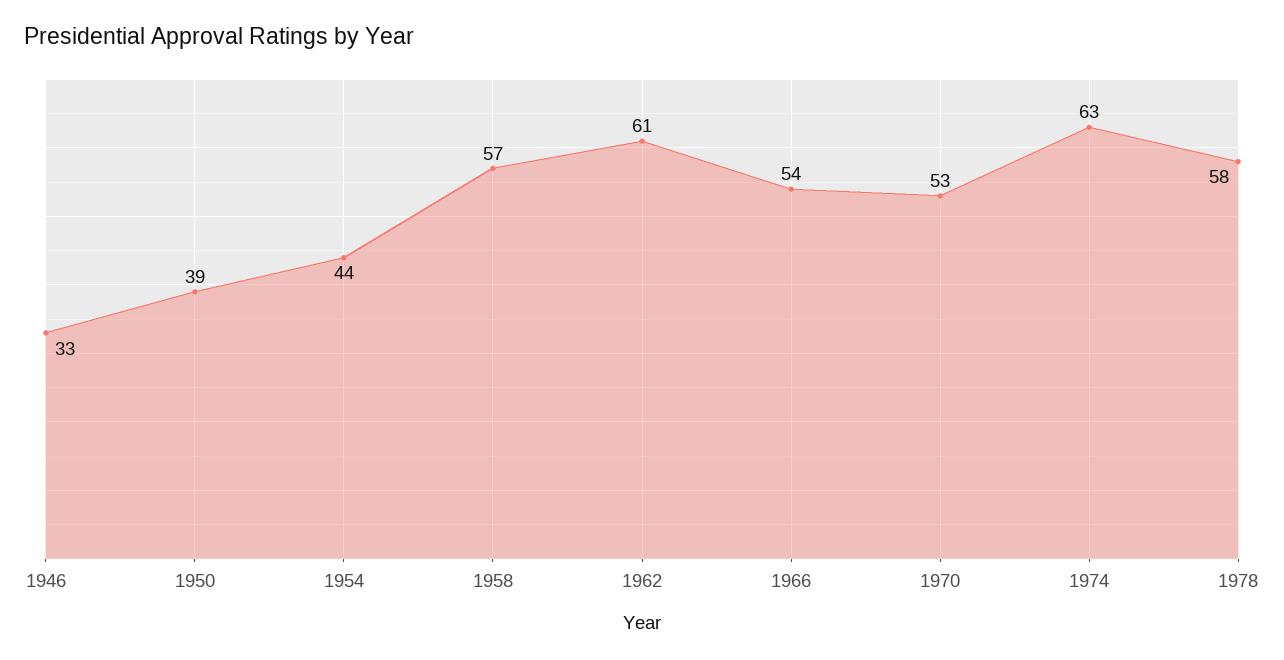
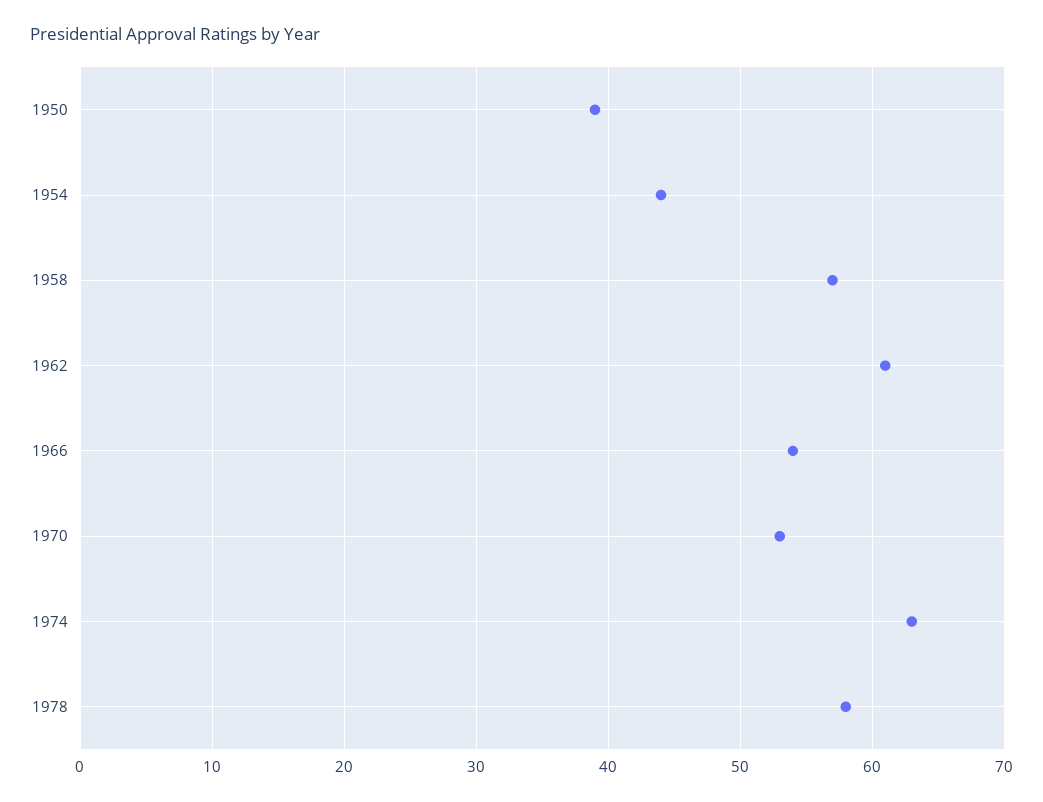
1946: 33 -> none

